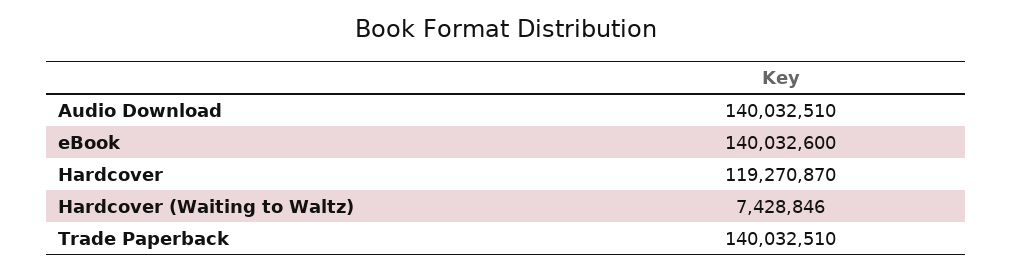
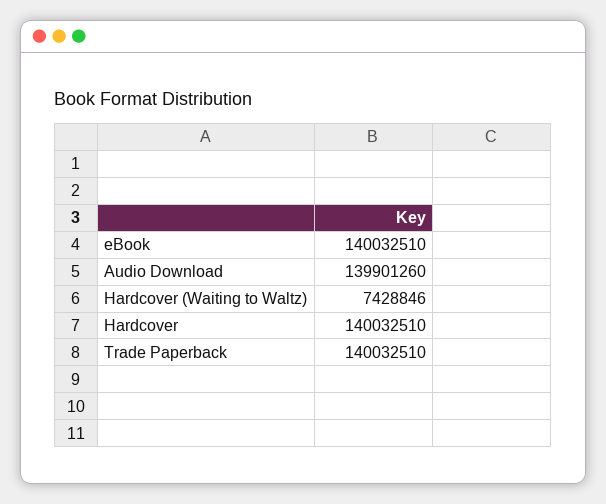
Audio Download: 140032510 -> 139901260
eBook: 140032600 -> 140032510
Hardcover: 119270870 -> 140032510

